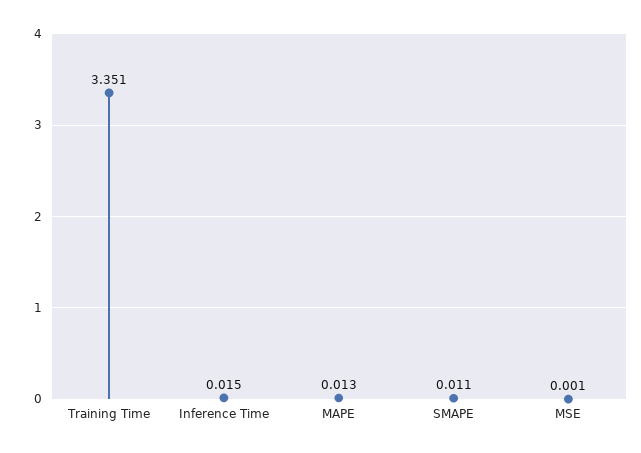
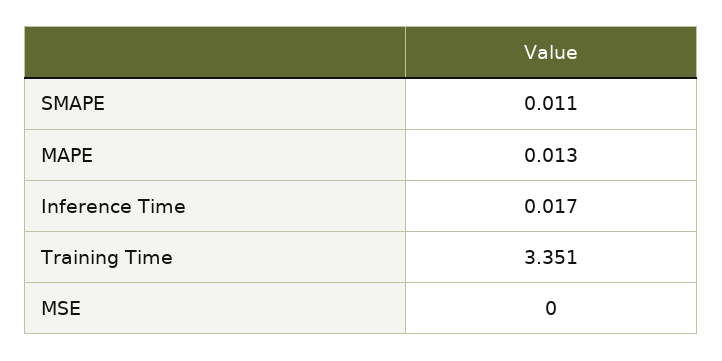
Inference Time: 0.015 -> 0.017
MSE: 0.001 -> 0

